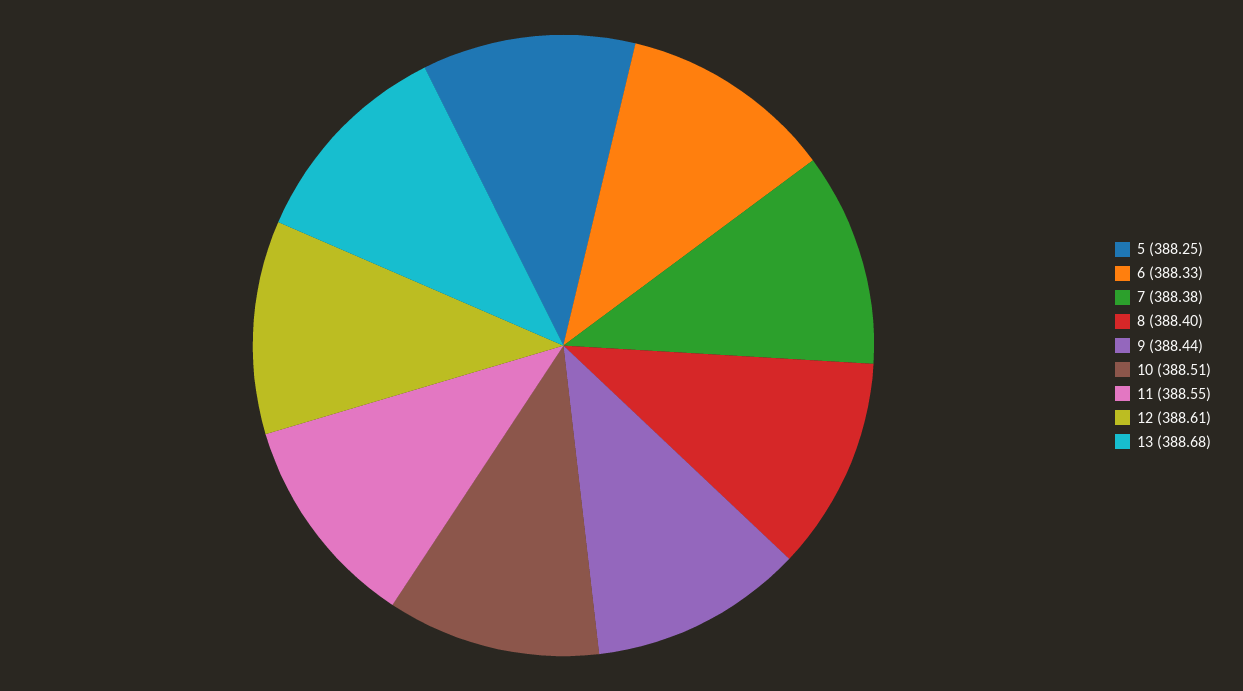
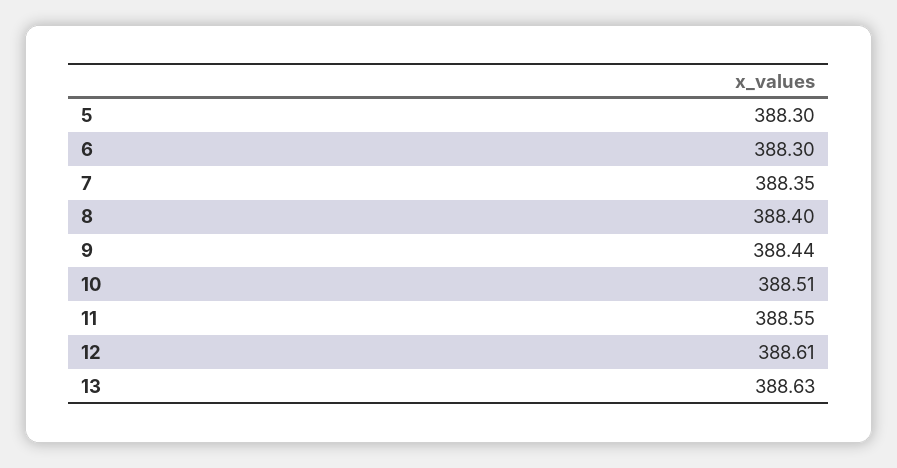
5: 388.25 -> 388.3
6: 388.33 -> 388.3
7: 388.38 -> 388.35
13: 388.68 -> 388.63

